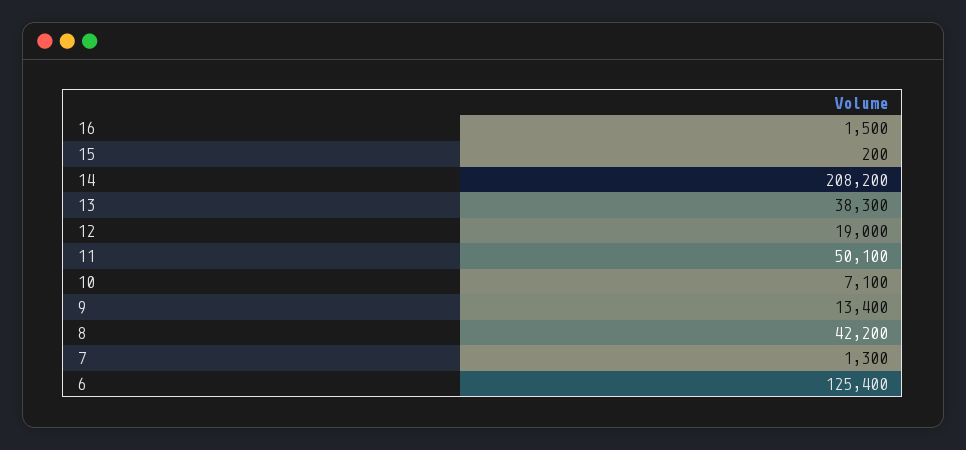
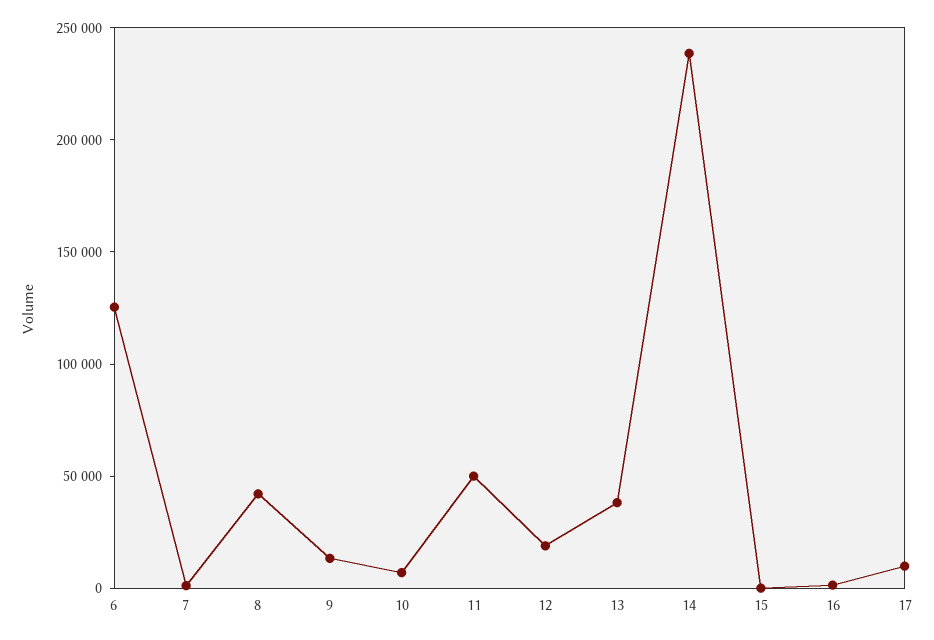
14: 208200 -> 240000
17: none -> 10000

